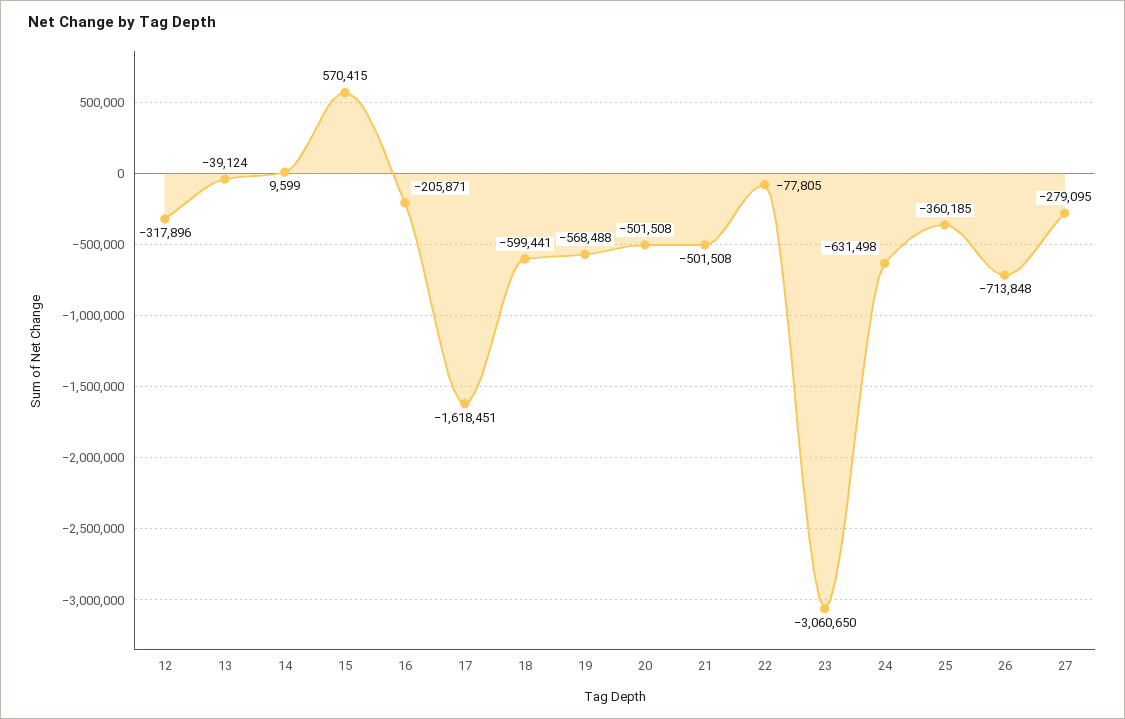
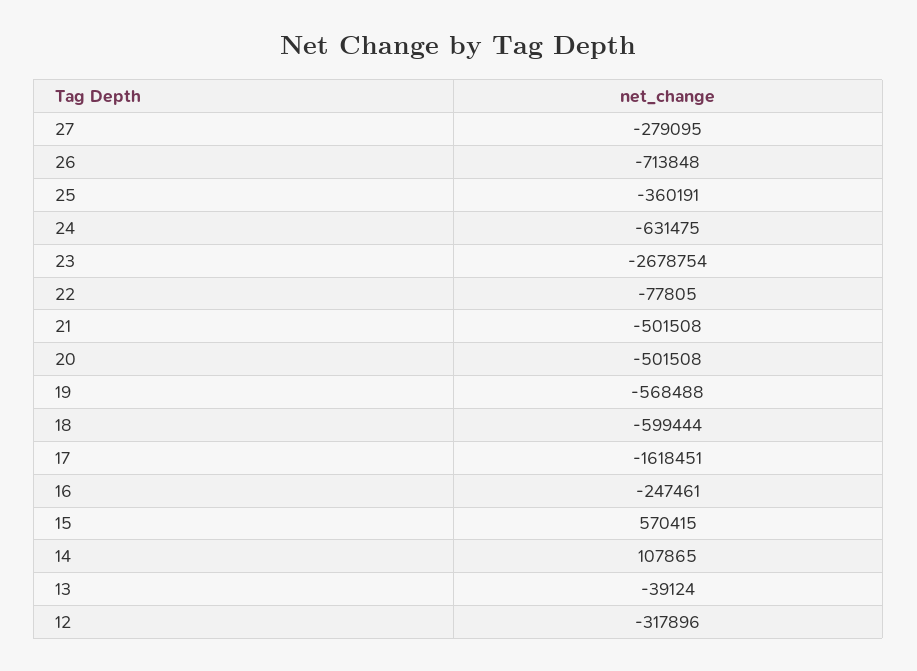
14: 9599 -> 107865
16: -205871 -> -247461
18: -599441 -> -599444
23: -3060650 -> -2678754
24: -631498 -> -631475
25: -360185 -> -360191

